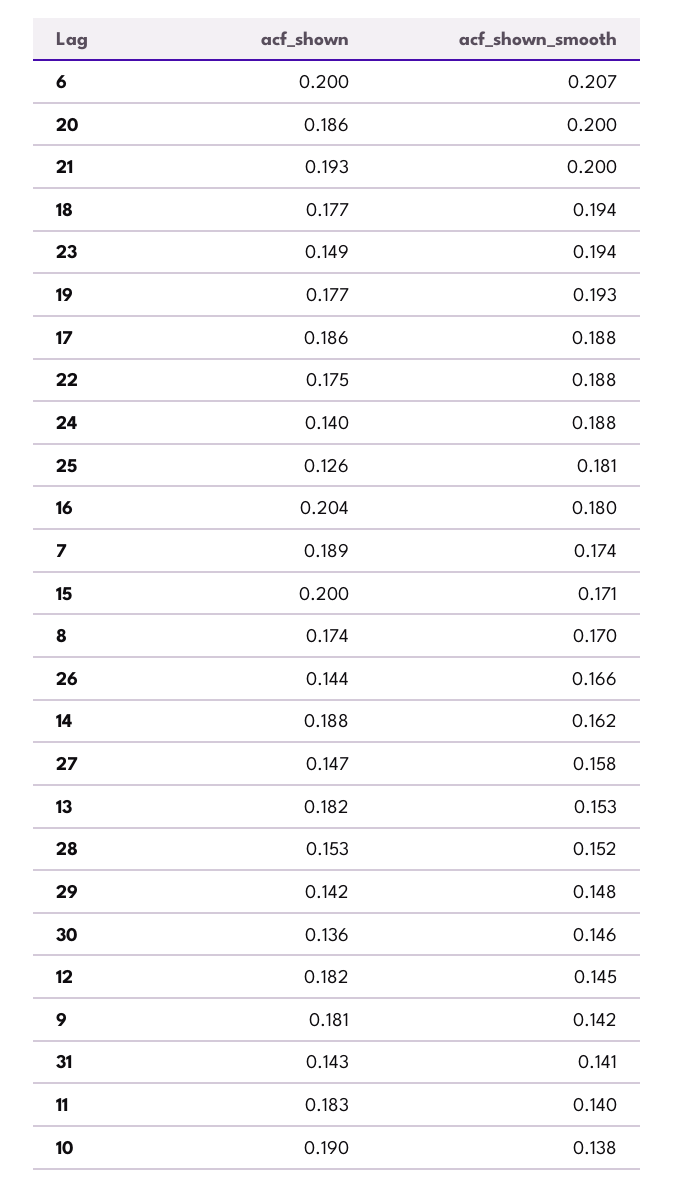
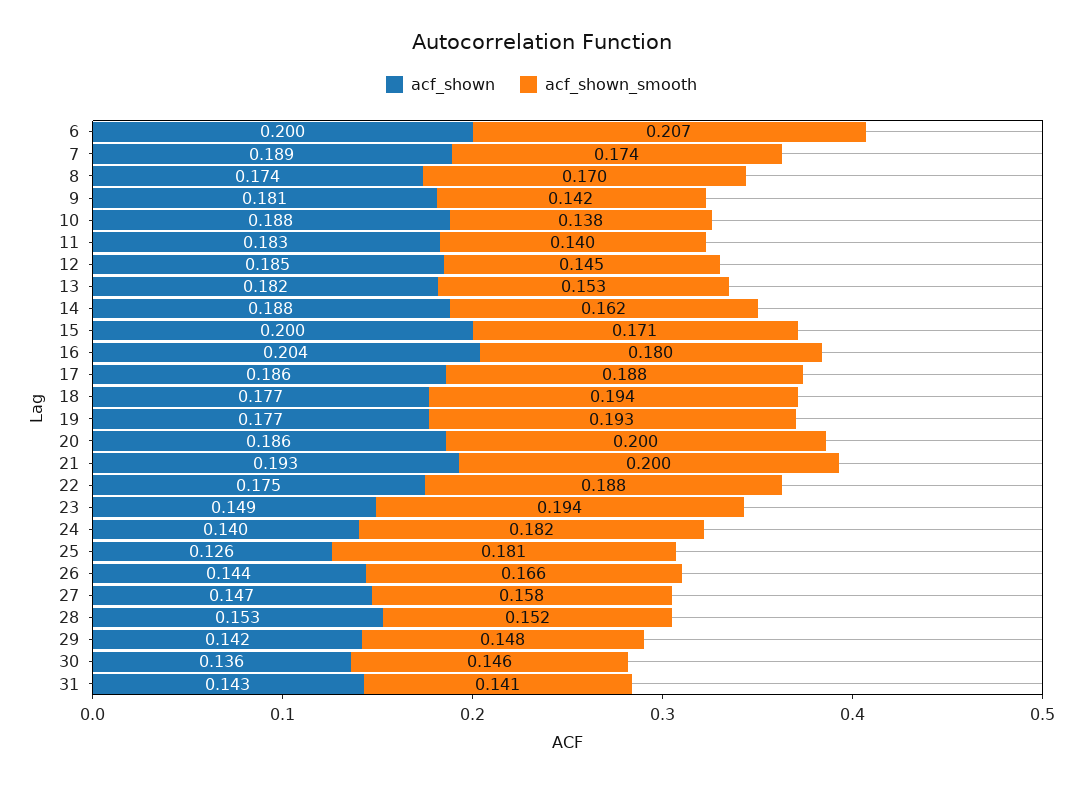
acf_shown_smooth, 24: 0.188 -> 0.182
acf_shown, 12: 0.182 -> 0.185
acf_shown, 10: 0.19 -> 0.188

